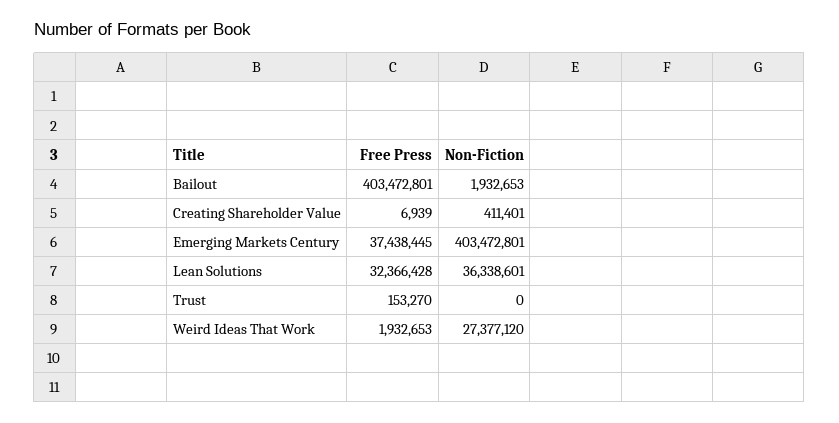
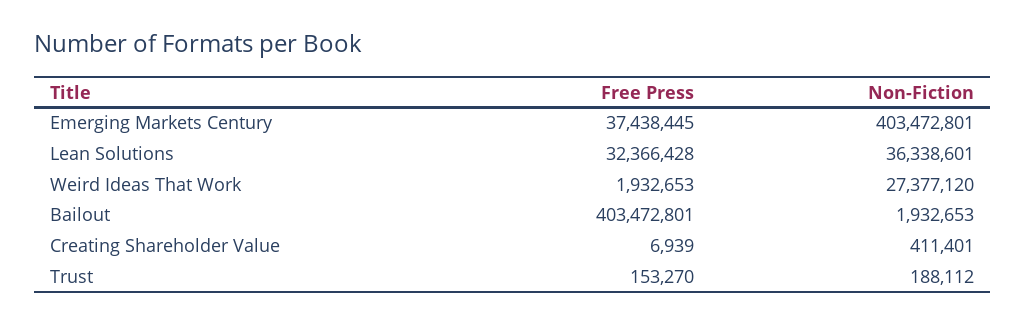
Non-Fiction, Trust: 0 -> 188112

